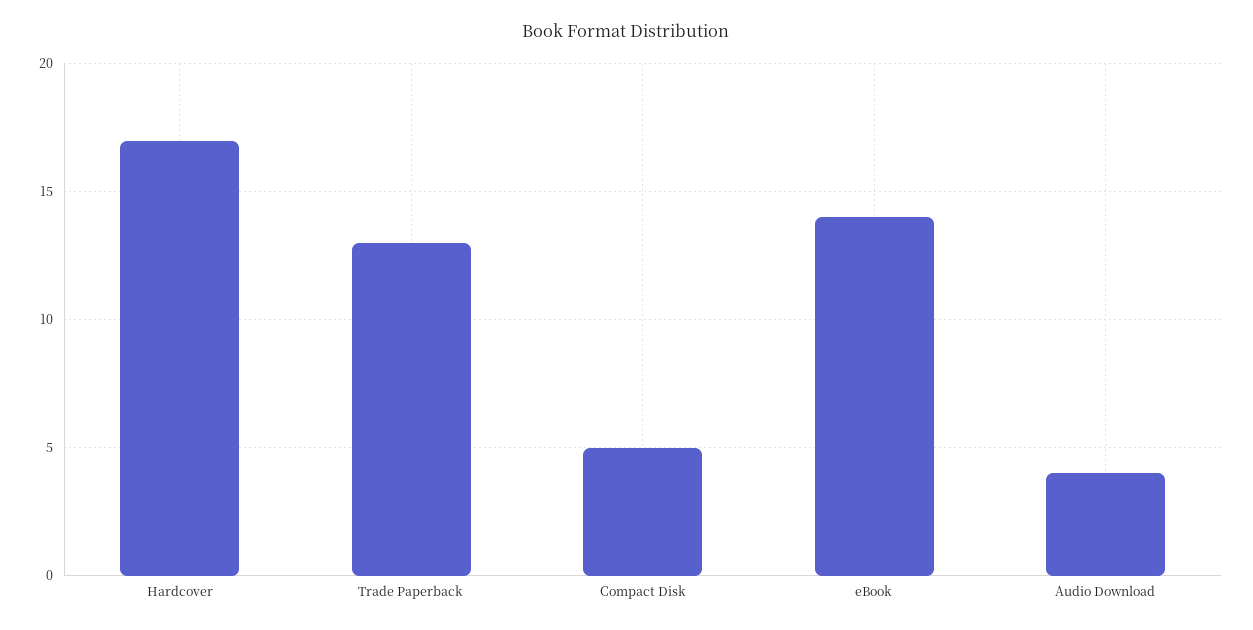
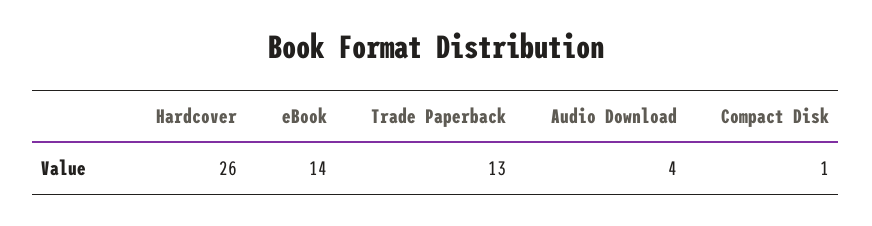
Hardcover: 17 -> 26
Compact Disk: 5 -> 1

